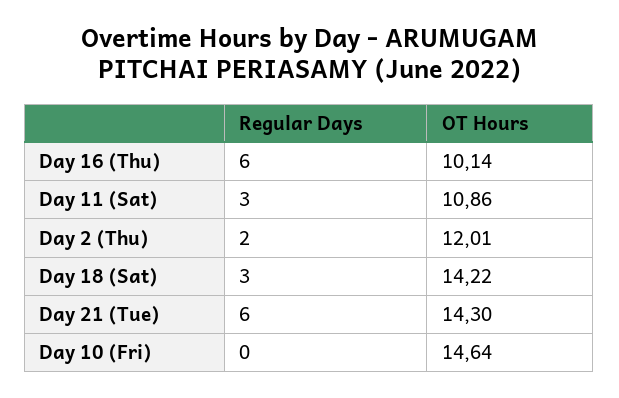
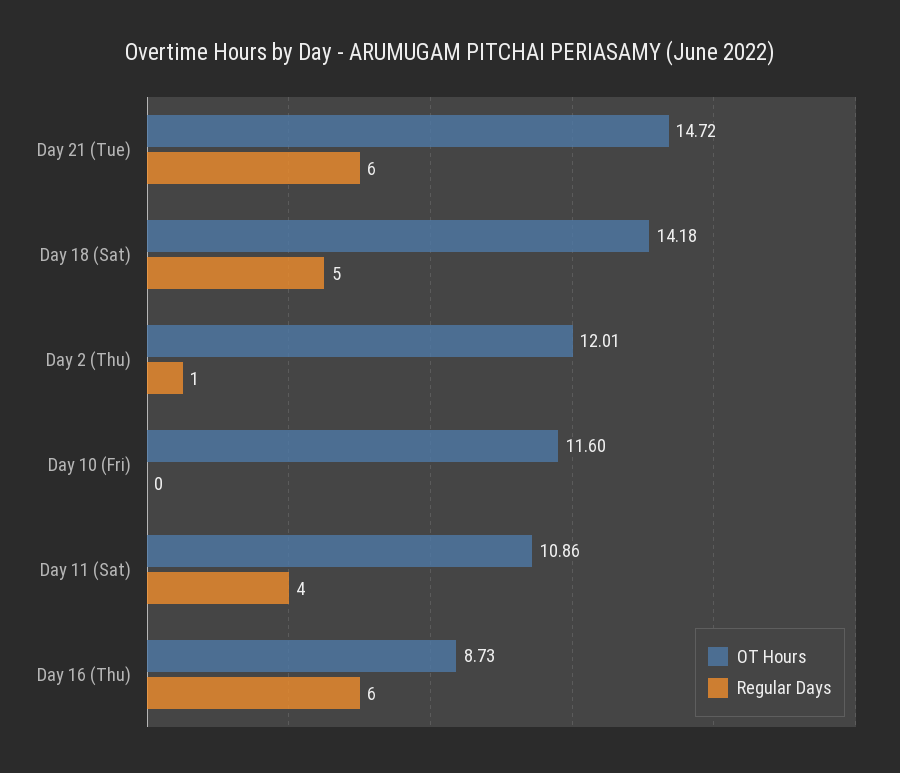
OT Hours, Day 16 (Thu): 10.14 -> 8.73
Regular Days, Day 11 (Sat): 3 -> 4
Regular Days, Day 2 (Thu): 2 -> 1
Regular Days, Day 18 (Sat): 3 -> 5
OT Hours, Day 18 (Sat): 14.22 -> 14.18
OT Hours, Day 21 (Tue): 14.3 -> 14.72
OT Hours, Day 10 (Fri): 14.64 -> 11.6

